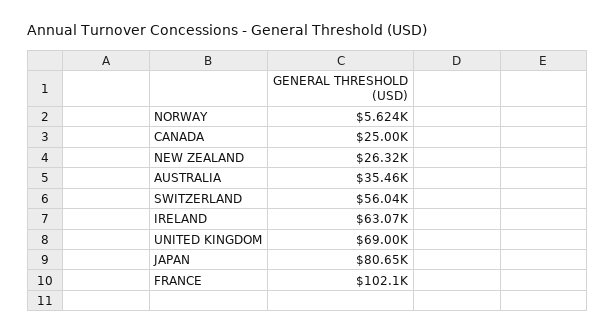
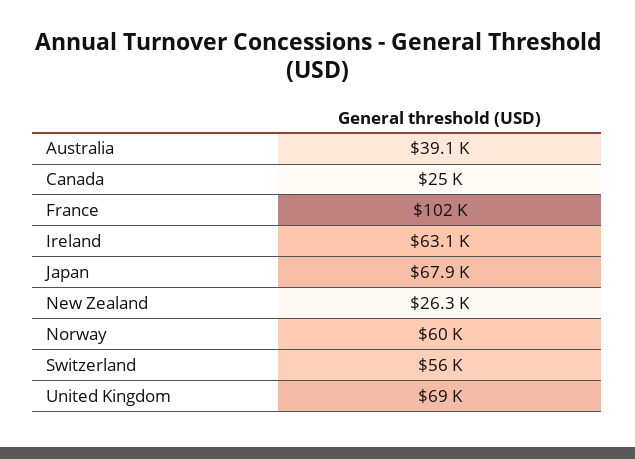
NORWAY: 5624 -> 60000
AUSTRALIA: 35460 -> 39100
JAPAN: 80650 -> 67900

